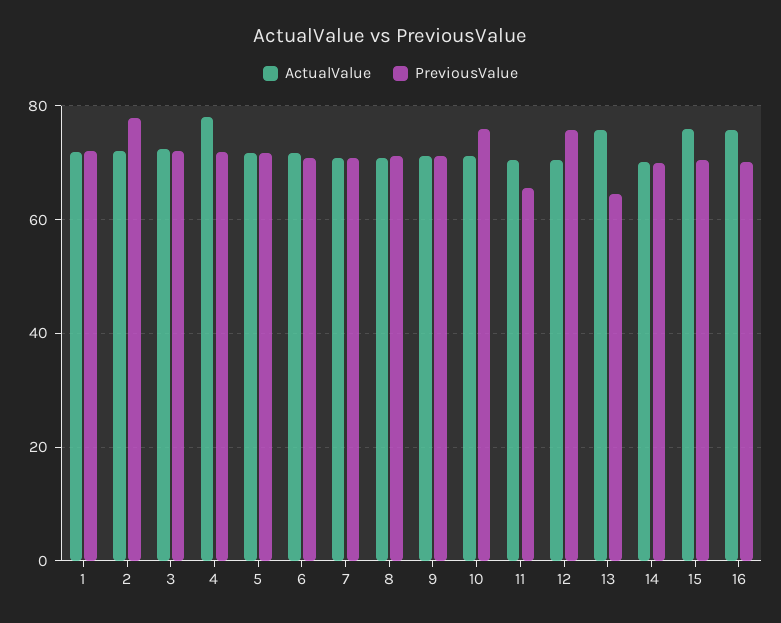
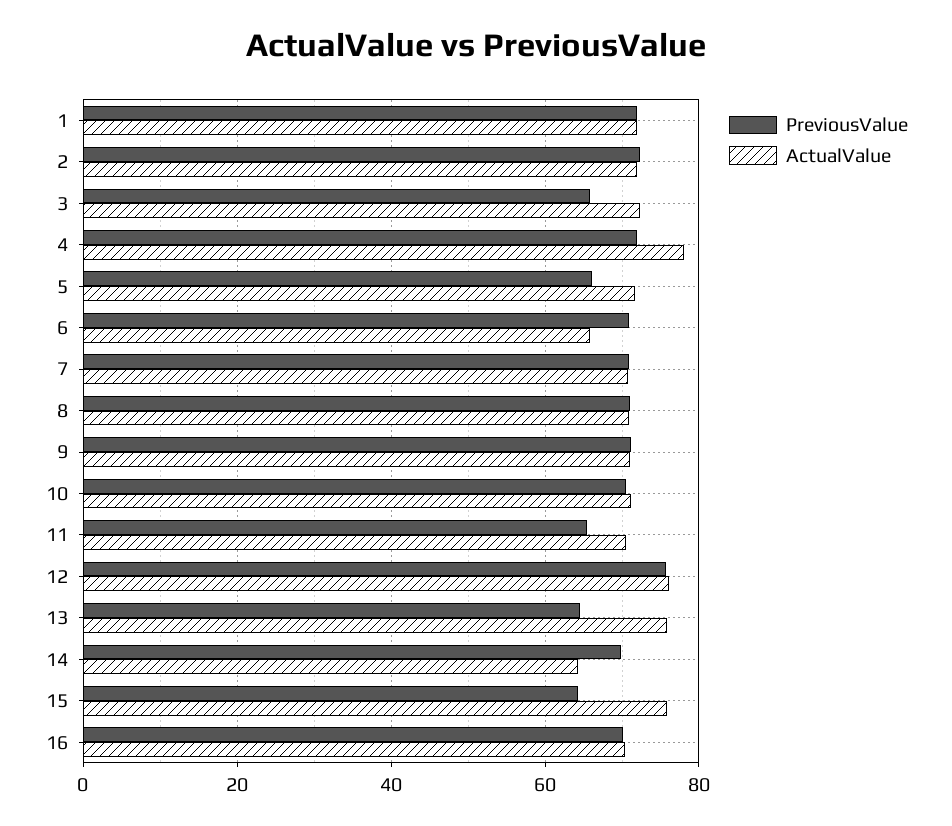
PreviousValue, 2: 78 -> 72
PreviousValue, 3: 72 -> 66
PreviousValue, 5: 72 -> 66
ActualValue, 6: 72 -> 66
PreviousValue, 10: 76 -> 70
ActualValue, 12: 70 -> 76
ActualValue, 14: 70 -> 64
PreviousValue, 15: 70 -> 64
ActualValue, 16: 76 -> 70

